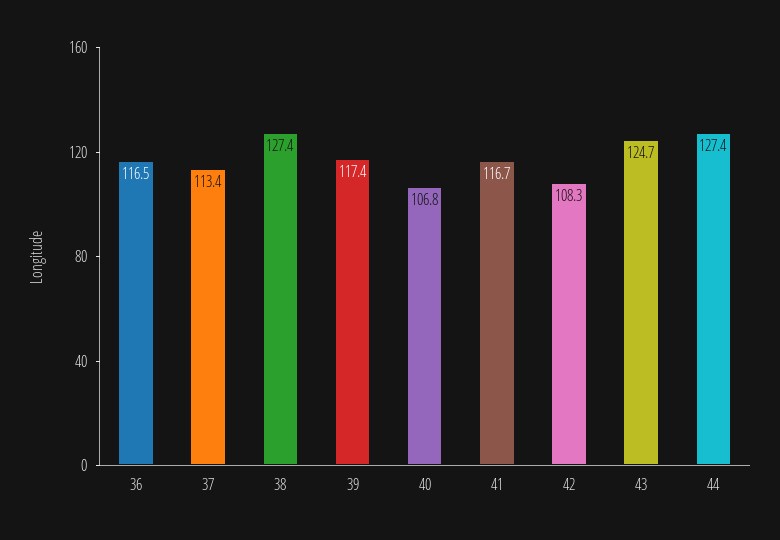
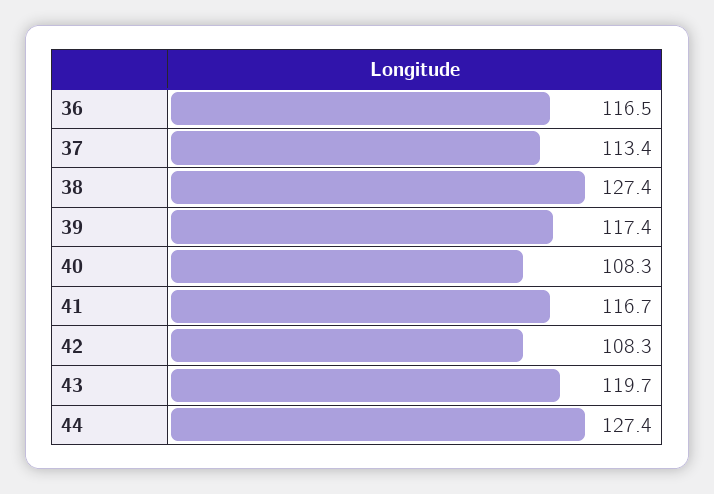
40: 106.8 -> 108.3
43: 124.7 -> 119.7

